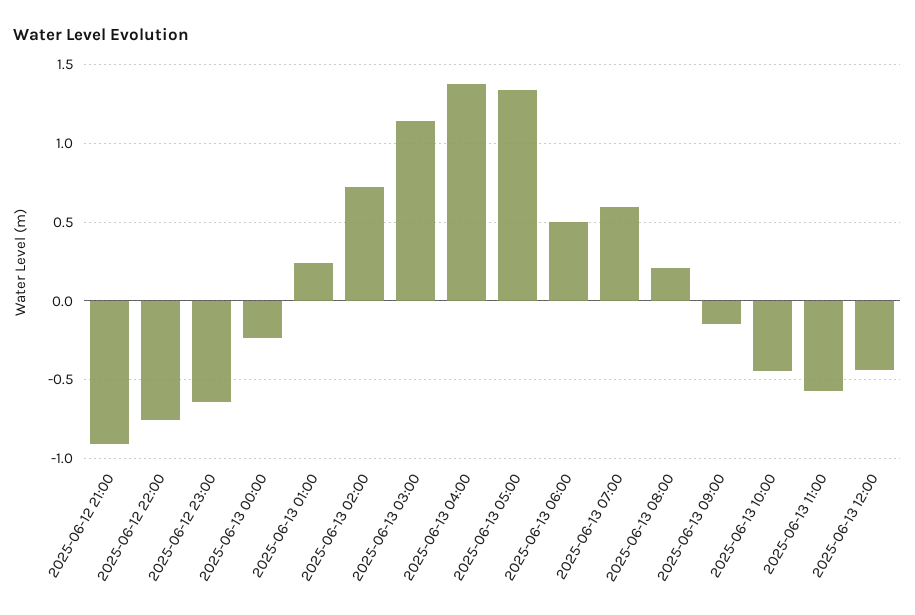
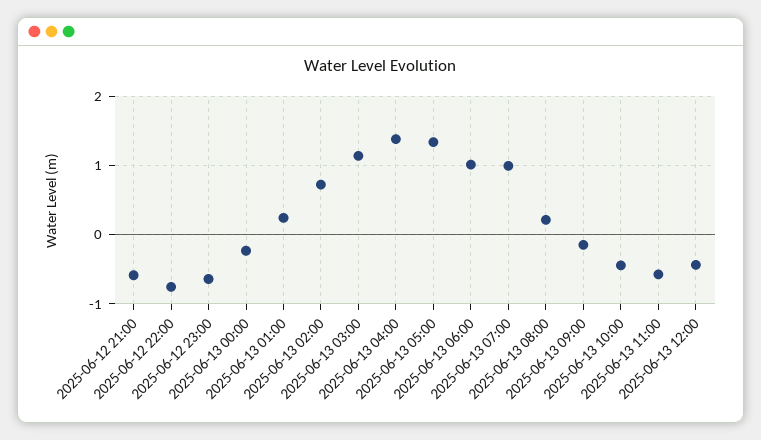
2025-06-12 21:00: -0.9 -> -0.6
2025-06-13 06:00: 0.5 -> 1
2025-06-13 07:00: 0.6 -> 1

